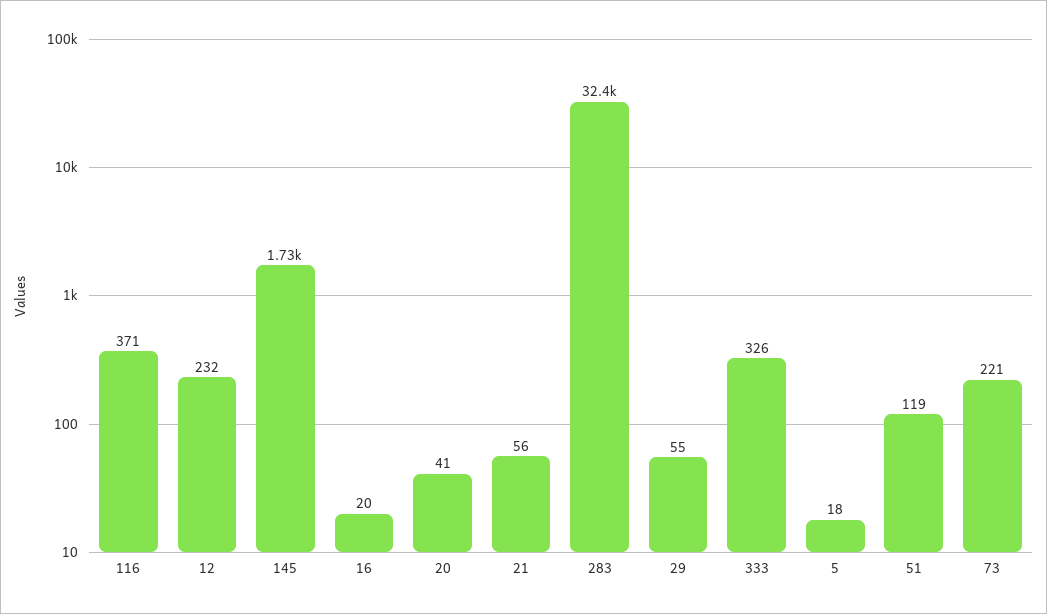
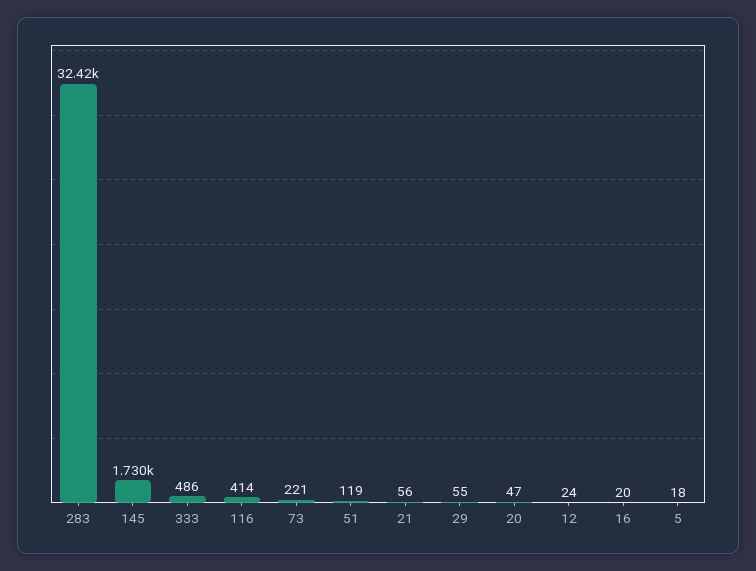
116: 371 -> 414
12: 232 -> 24
20: 41 -> 47
333: 326 -> 486

